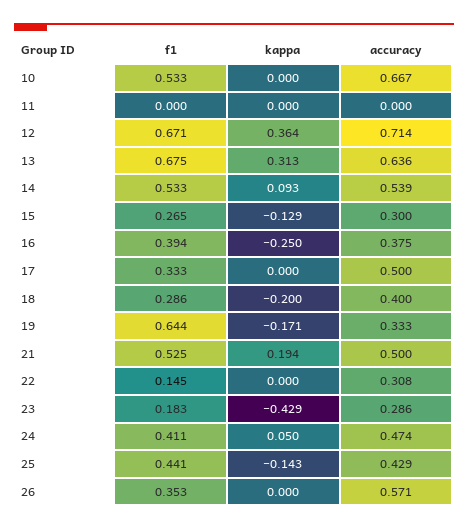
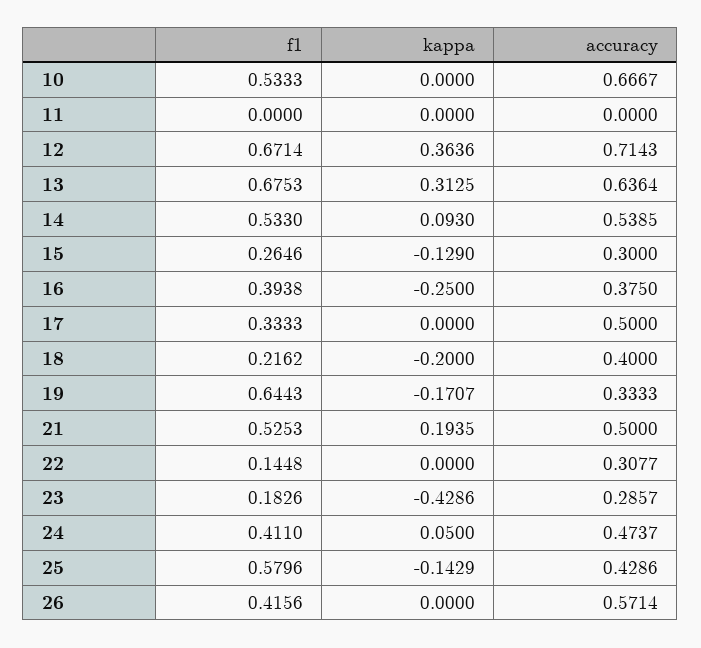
f1, 18: 0.286 -> 0.2162
f1, 25: 0.441 -> 0.5796
f1, 26: 0.353 -> 0.4156

